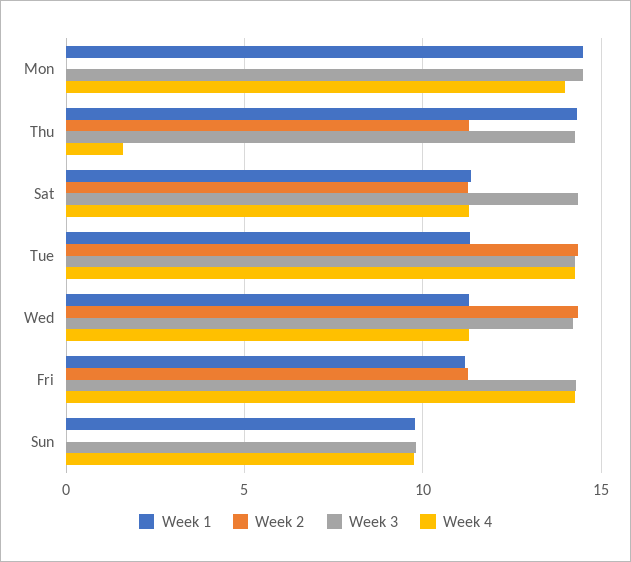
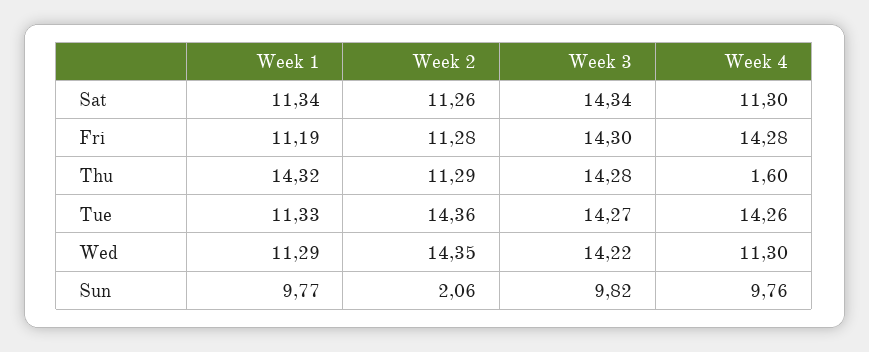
Week 1, Mon: 14.5 -> none
Week 2, Mon: 0 -> none
Week 3, Mon: 14.5 -> none
Week 4, Mon: 14 -> none
Week 2, Sun: 0 -> 2.06

